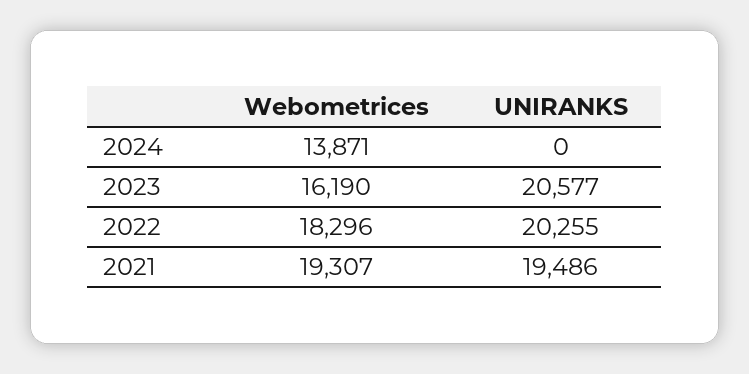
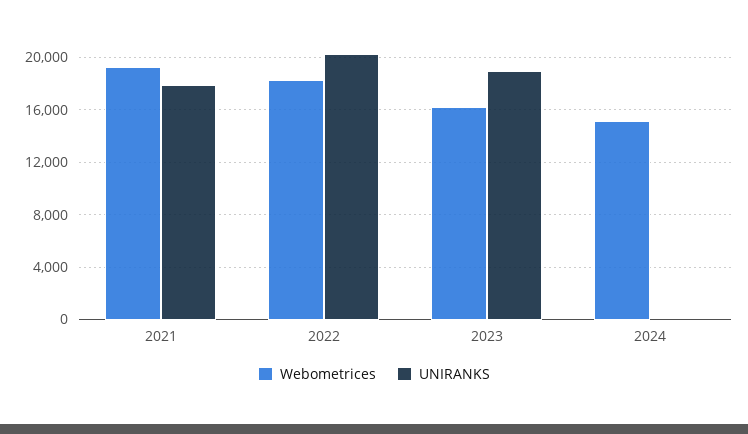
Webometrices, 2024: 13871 -> 15000
UNIRANKS, 2023: 20577 -> 19000
UNIRANKS, 2021: 19486 -> 18000

